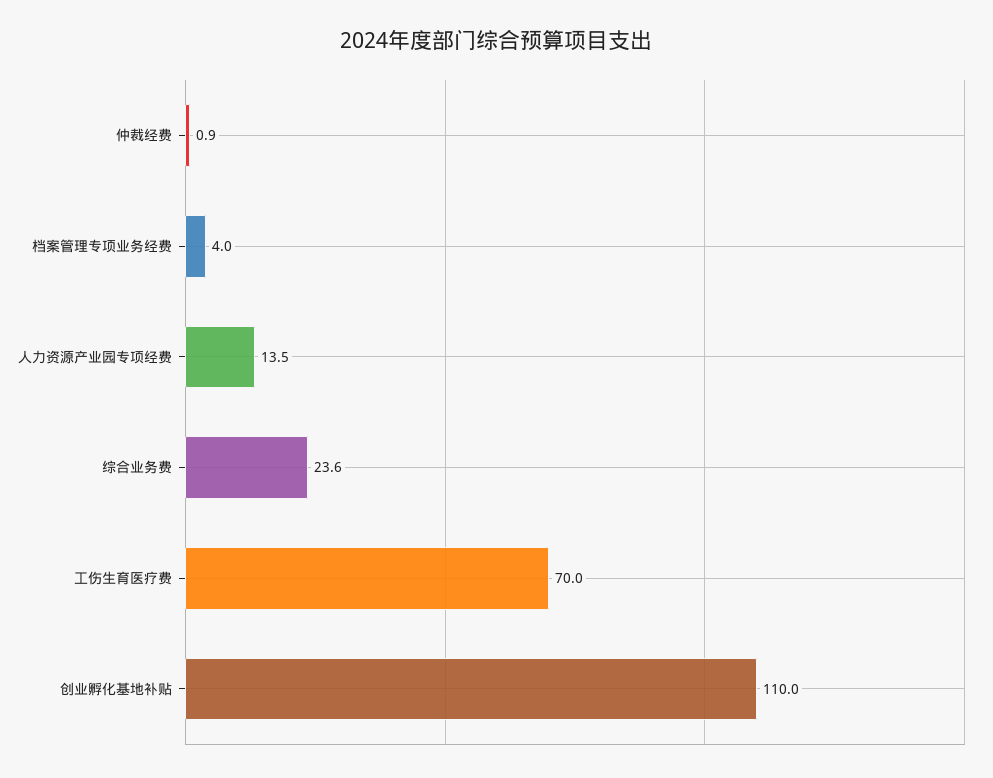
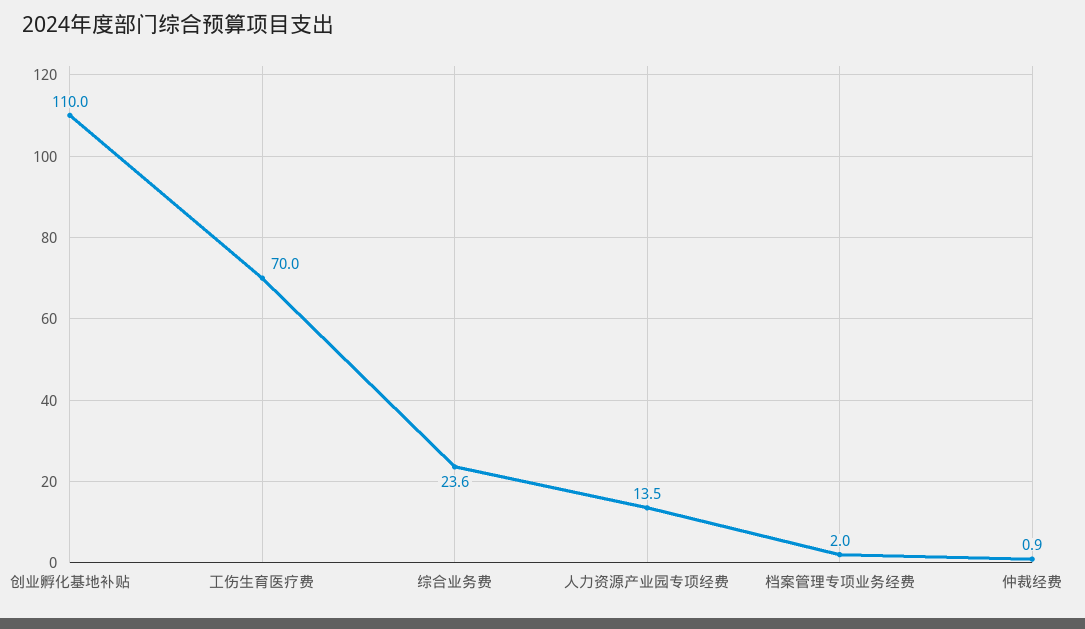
档案管理专项业务经费: 4 -> 2

